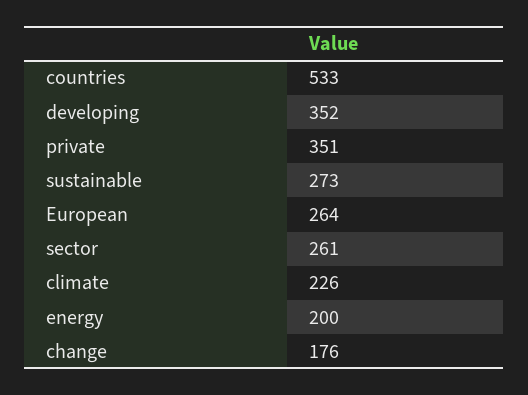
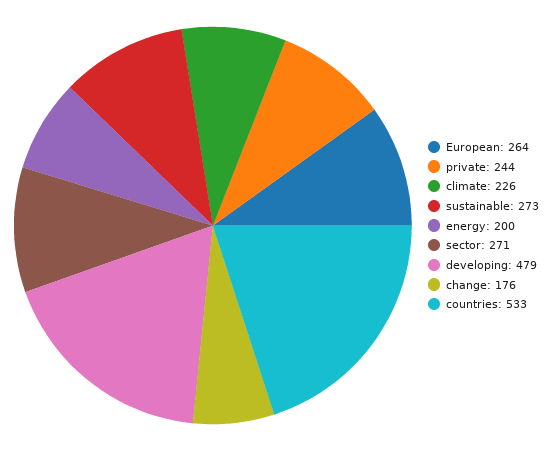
developing: 352 -> 479
private: 351 -> 244
sector: 261 -> 271

